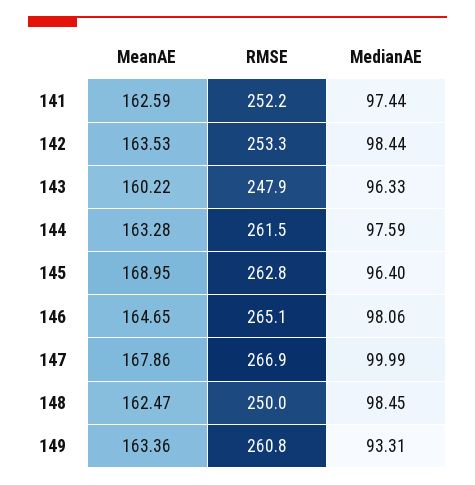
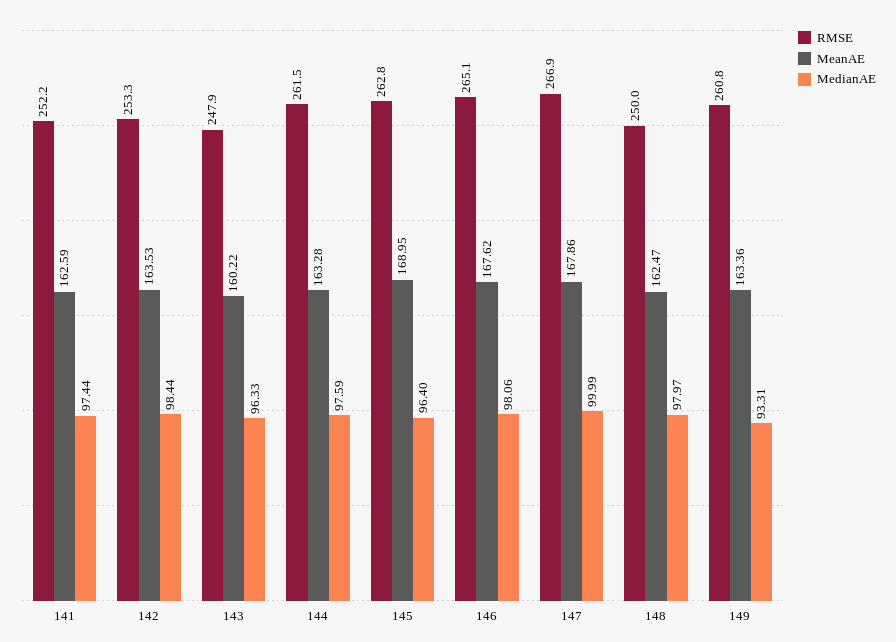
MeanAE, 146: 164.65 -> 167.62
MedianAE, 148: 98.45 -> 97.97

